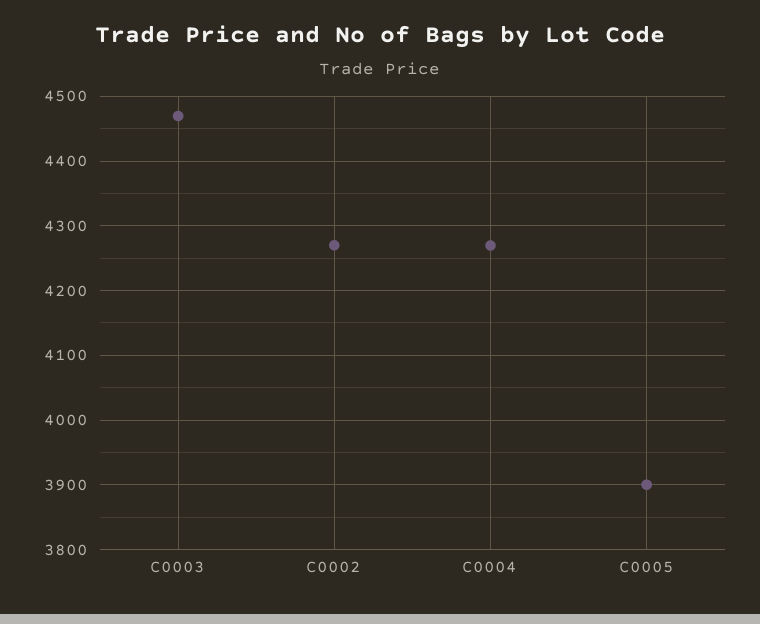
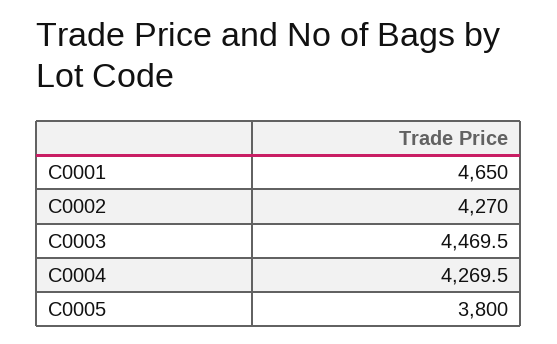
C0005: 3900 -> 3800
C0001: none -> 4650

